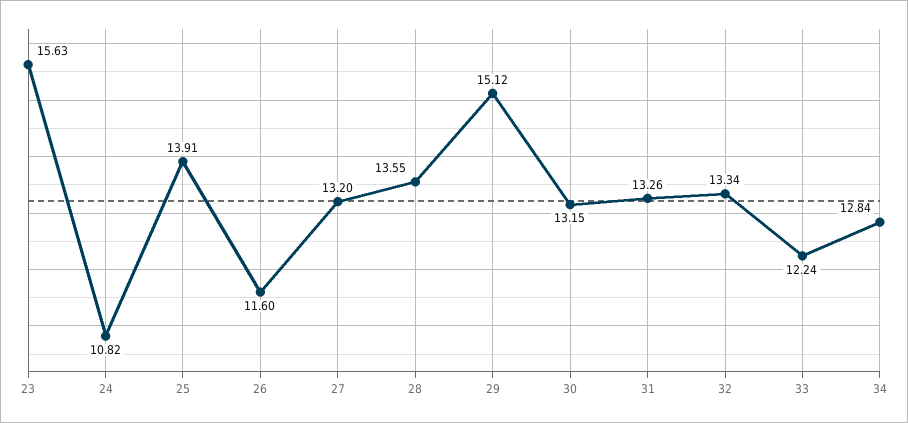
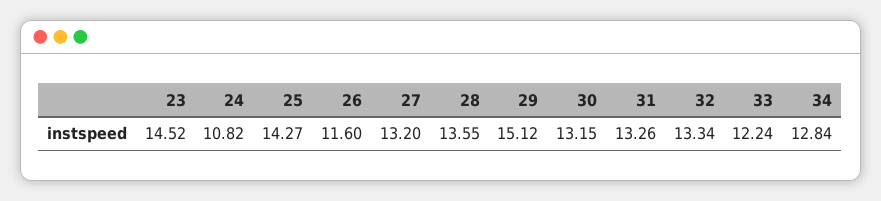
23: 15.63 -> 14.52
25: 13.91 -> 14.27

